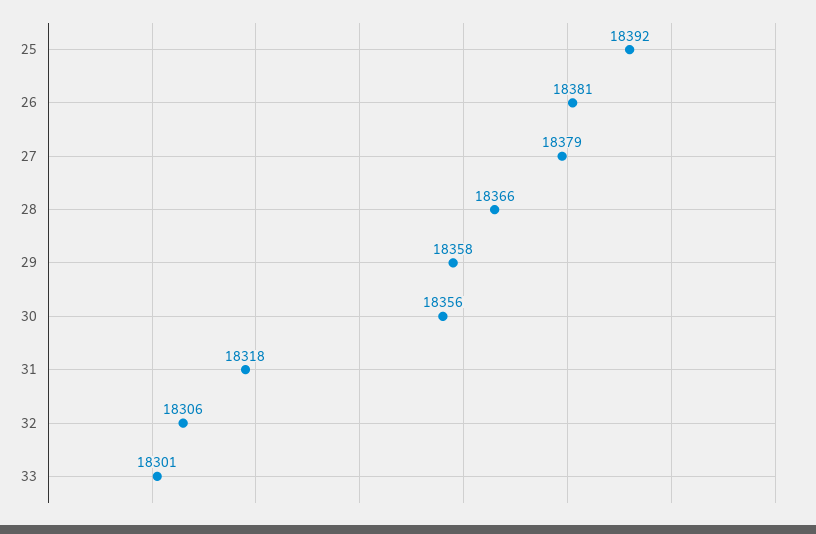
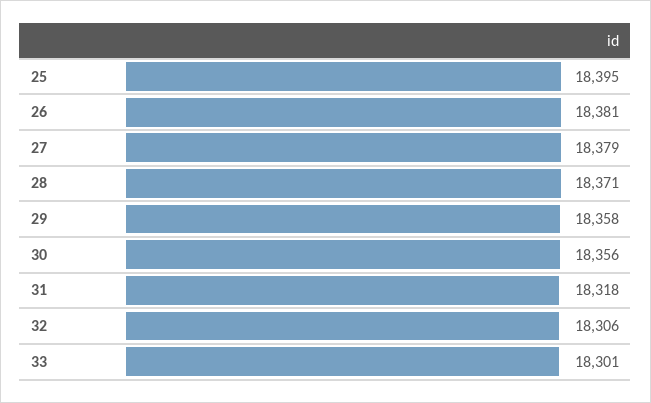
25: 18392 -> 18395
28: 18366 -> 18371

